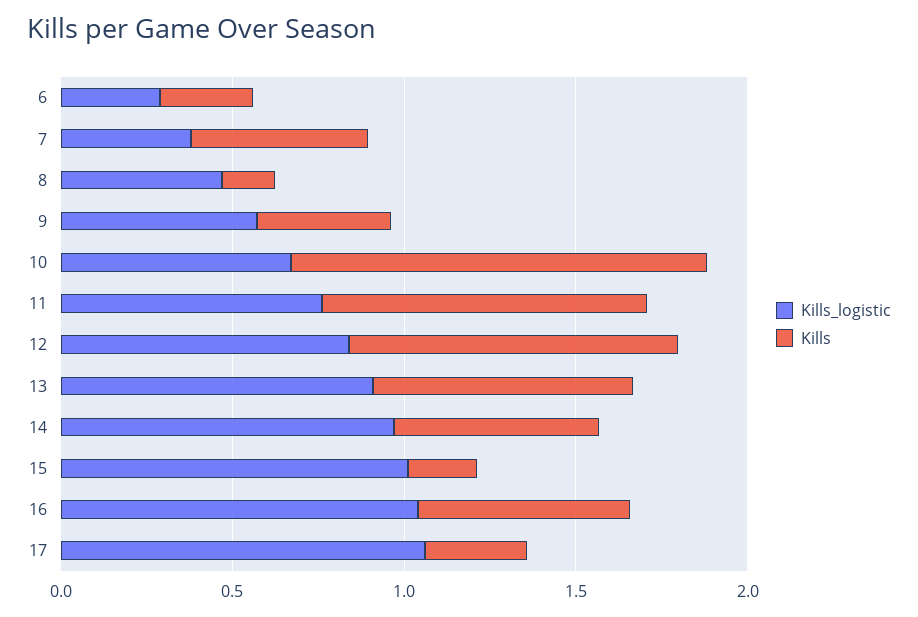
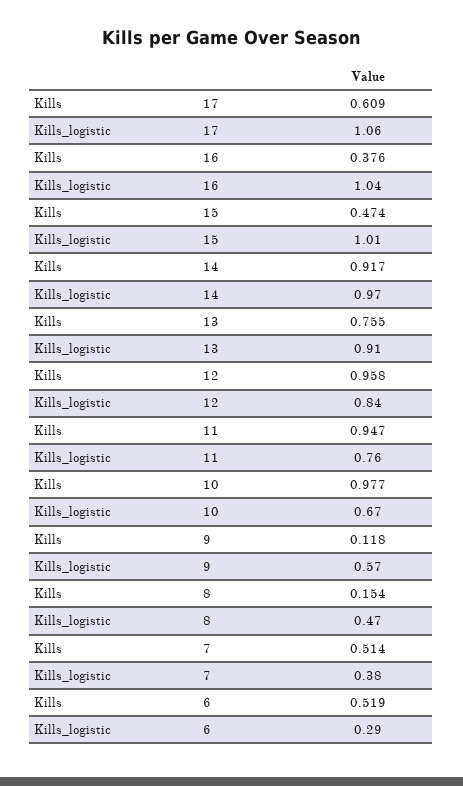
Kills, 6: 0.3 -> 0.519
Kills, 9: 0.4 -> 0.118
Kills, 10: 1.2 -> 0.977
Kills, 14: 0.6 -> 0.917
Kills, 15: 0.2 -> 0.474
Kills, 16: 0.6 -> 0.376
Kills, 17: 0.3 -> 0.609

